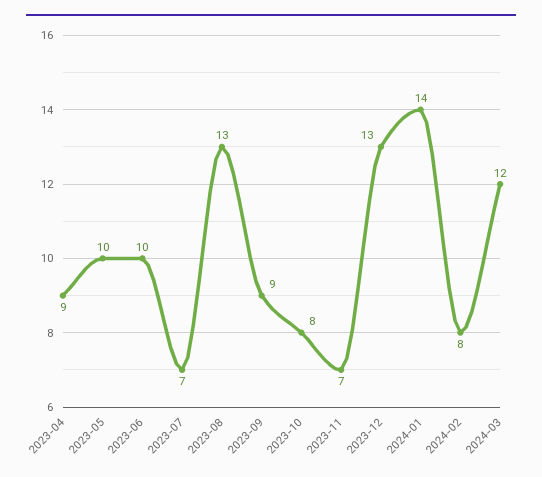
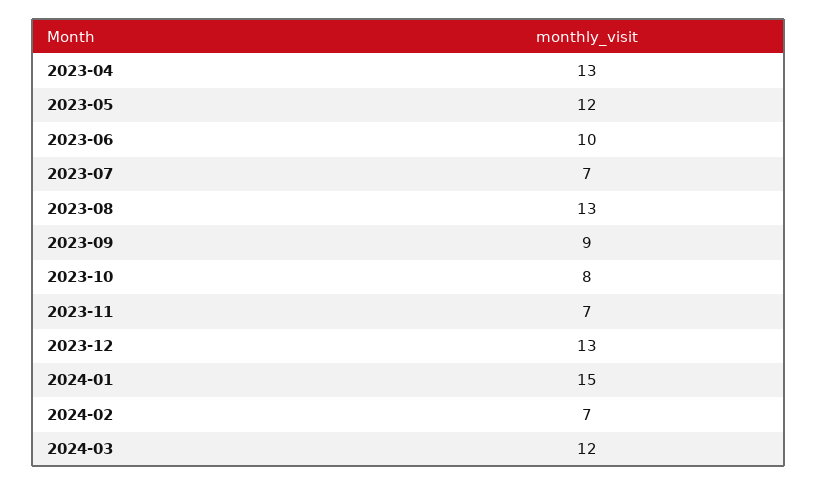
2023-04: 9 -> 13
2023-05: 10 -> 12
2024-01: 14 -> 15
2024-02: 8 -> 7

